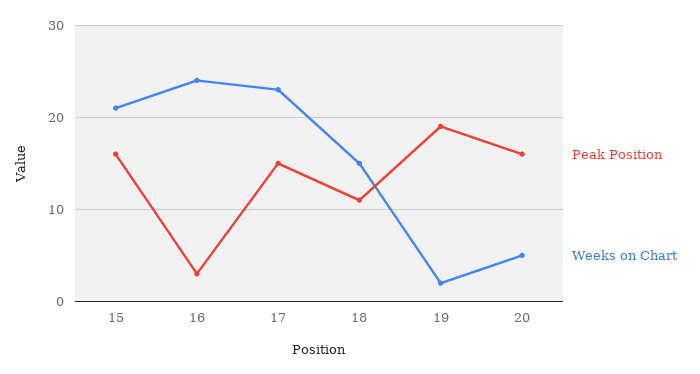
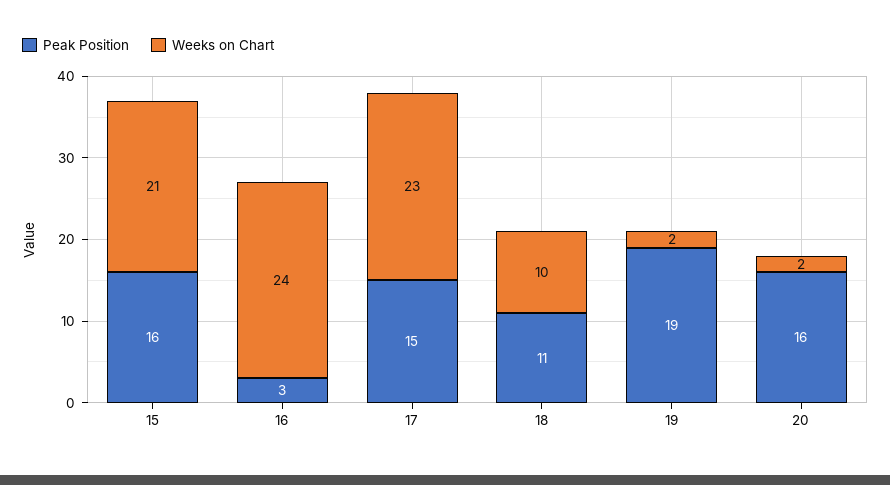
Weeks on Chart, 18: 15 -> 10
Weeks on Chart, 20: 5 -> 2

